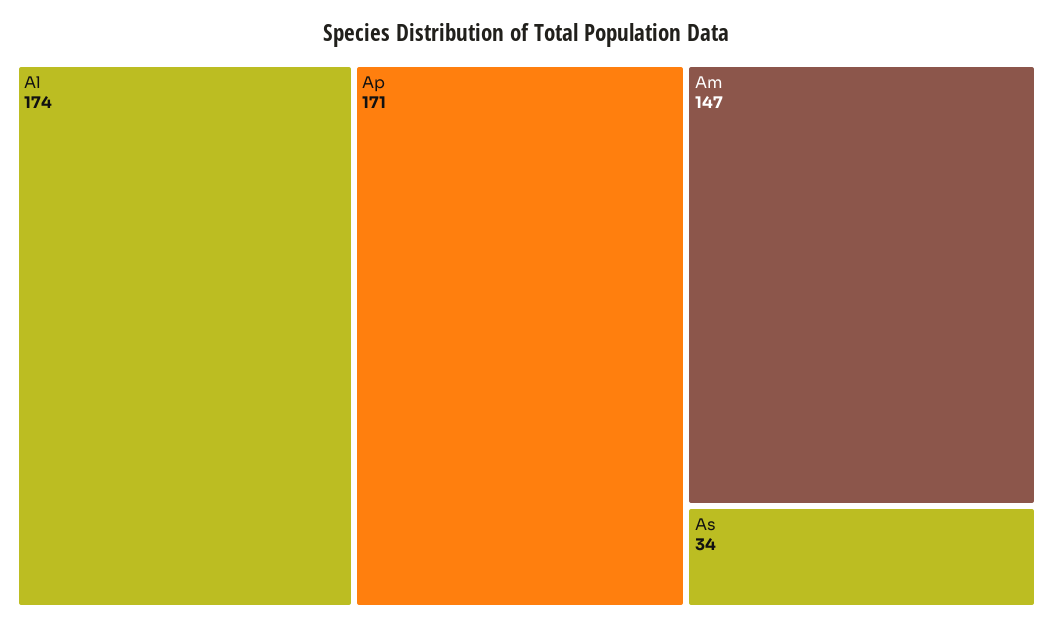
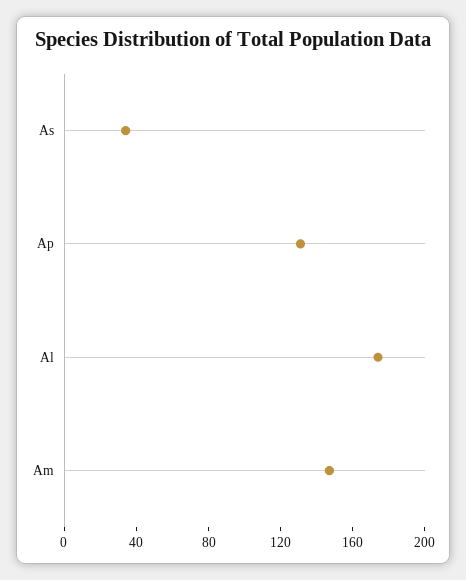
Ap: 171 -> 130

